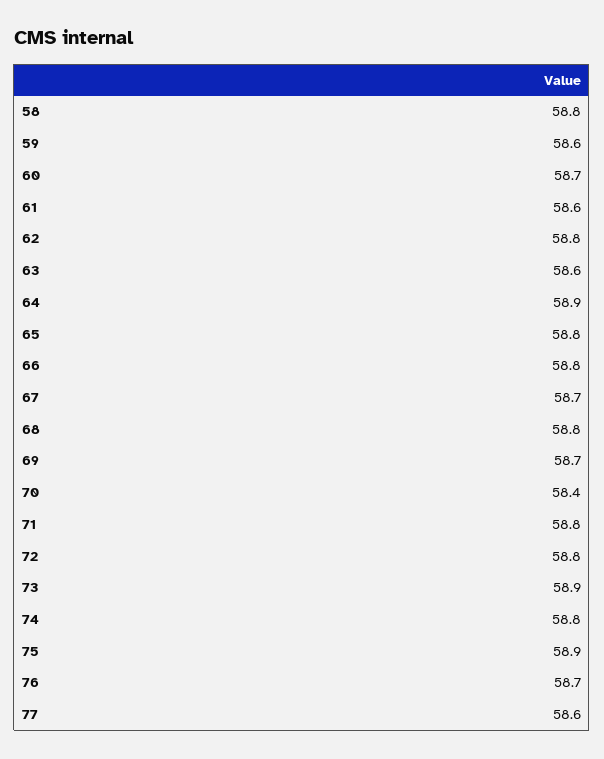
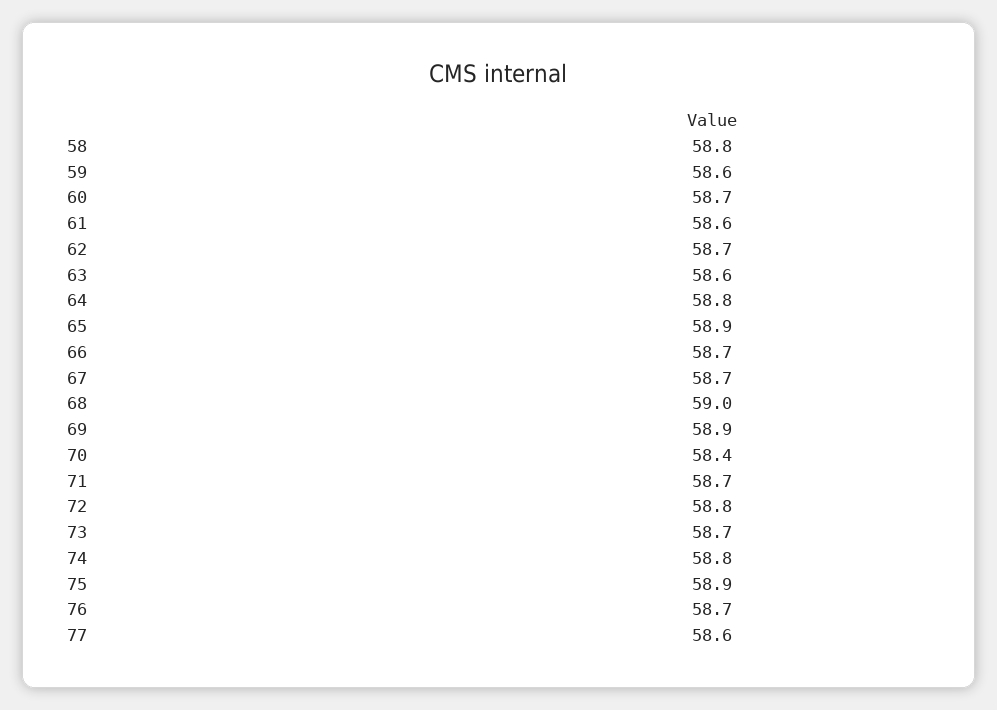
62: 58.8 -> 58.7
64: 58.9 -> 58.8
65: 58.8 -> 58.9
66: 58.8 -> 58.7
68: 58.8 -> 59
69: 58.7 -> 58.9
71: 58.8 -> 58.7
73: 58.9 -> 58.7

